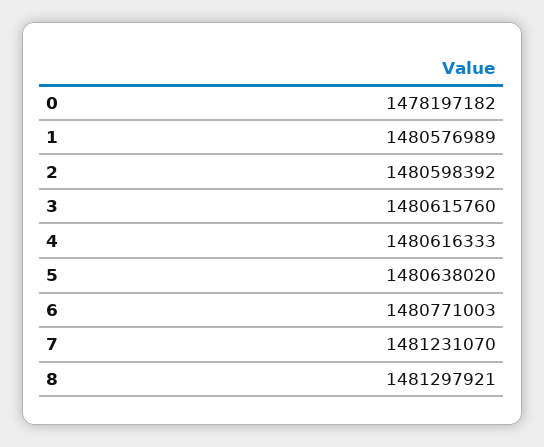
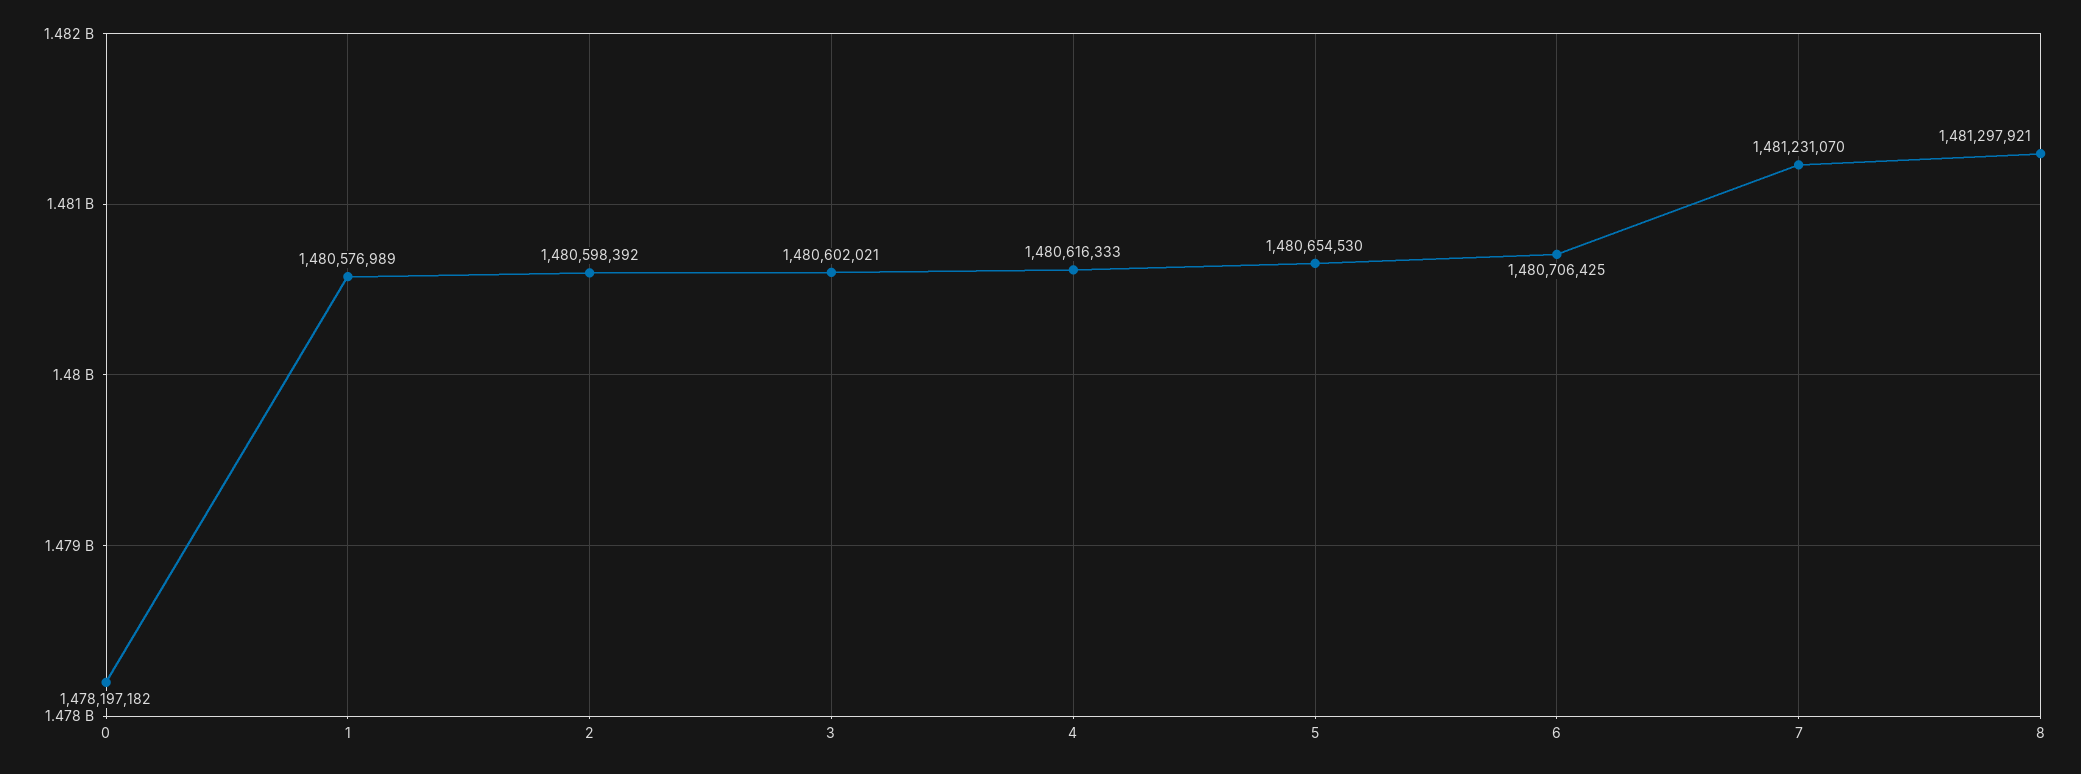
3: 1480615760 -> 1480602021
5: 1480638020 -> 1480654530
6: 1480771003 -> 1480706425

